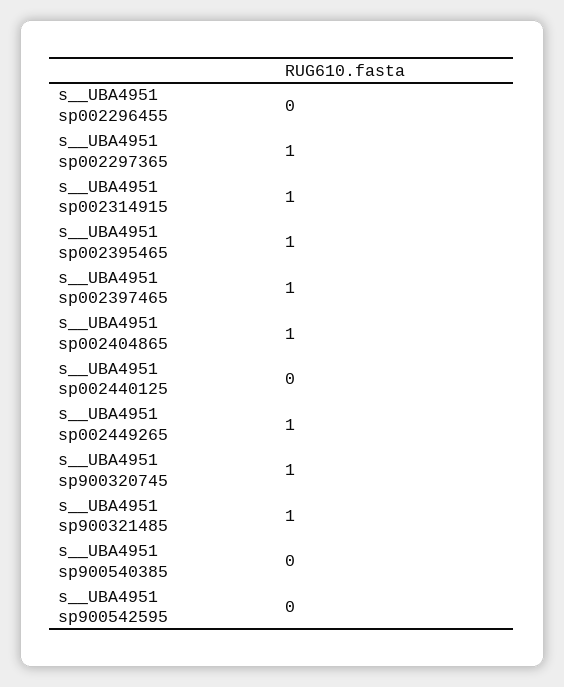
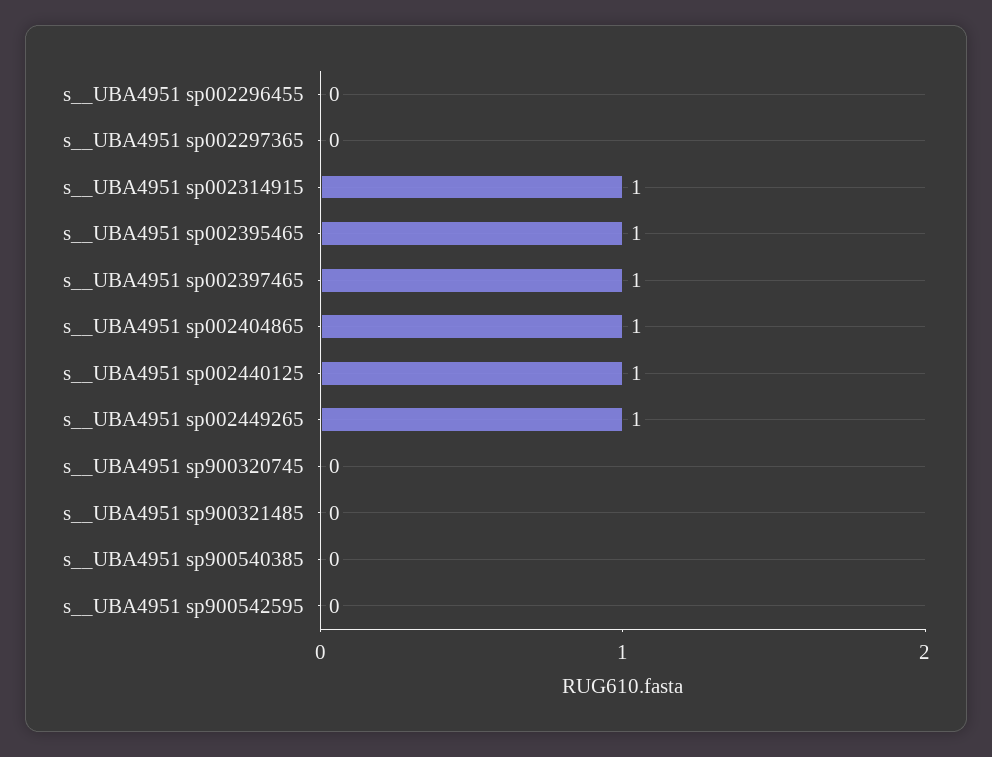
s__UBA4951 sp002297365: 1 -> 0
s__UBA4951 sp002440125: 0 -> 1
s__UBA4951 sp900320745: 1 -> 0
s__UBA4951 sp900321485: 1 -> 0

